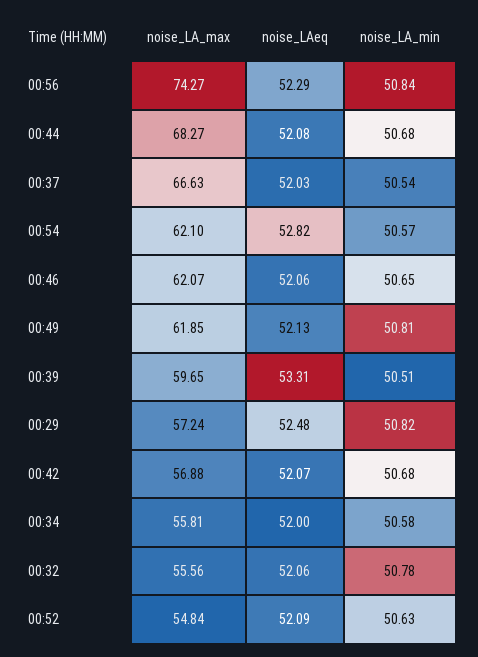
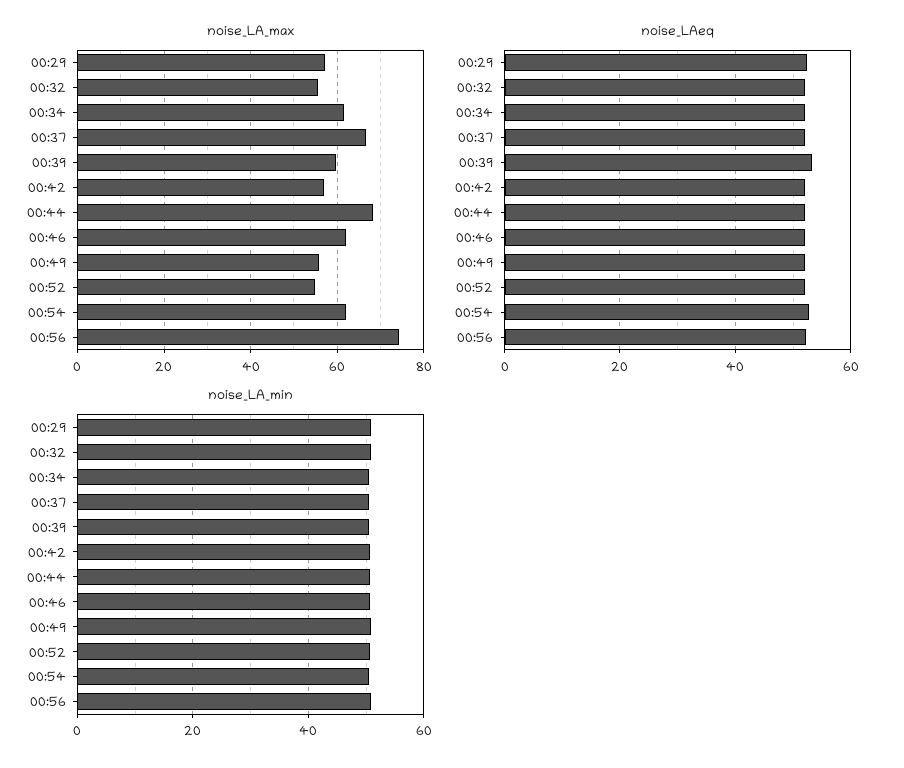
noise_LA_max, 00:49: 61.85 -> 56
noise_LA_max, 00:34: 55.81 -> 62

